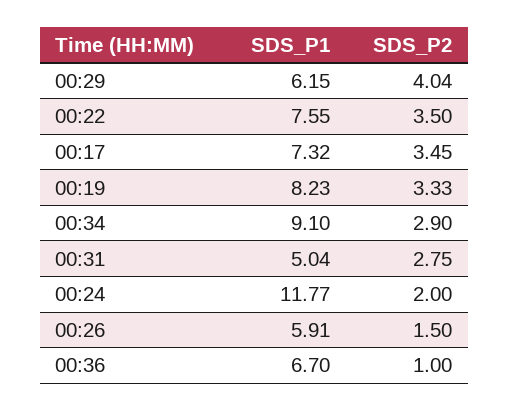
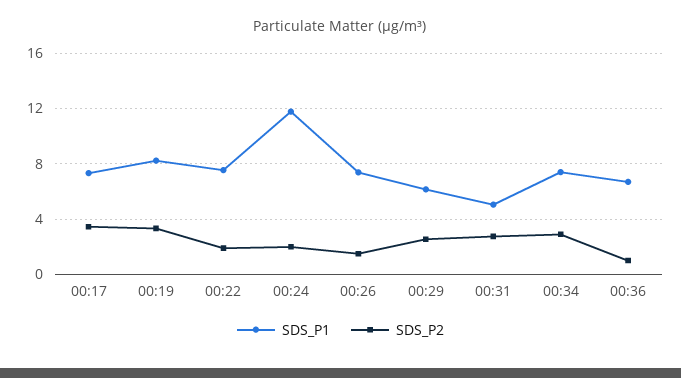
SDS_P2, 00:29: 4.04 -> 2.5
SDS_P2, 00:22: 3.5 -> 2
SDS_P1, 00:34: 9.1 -> 7.5
SDS_P1, 00:26: 5.91 -> 7.5

